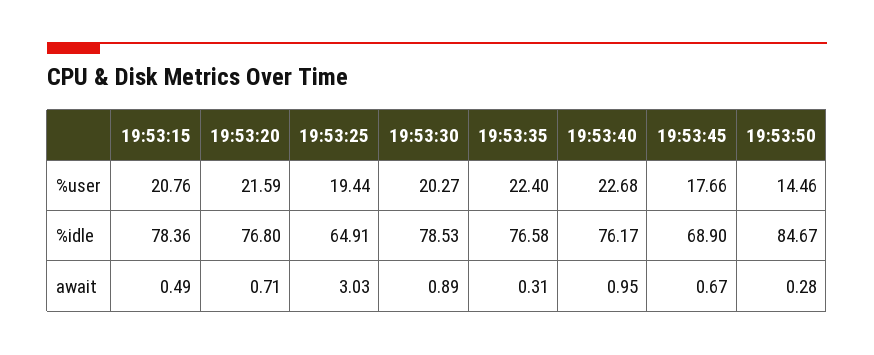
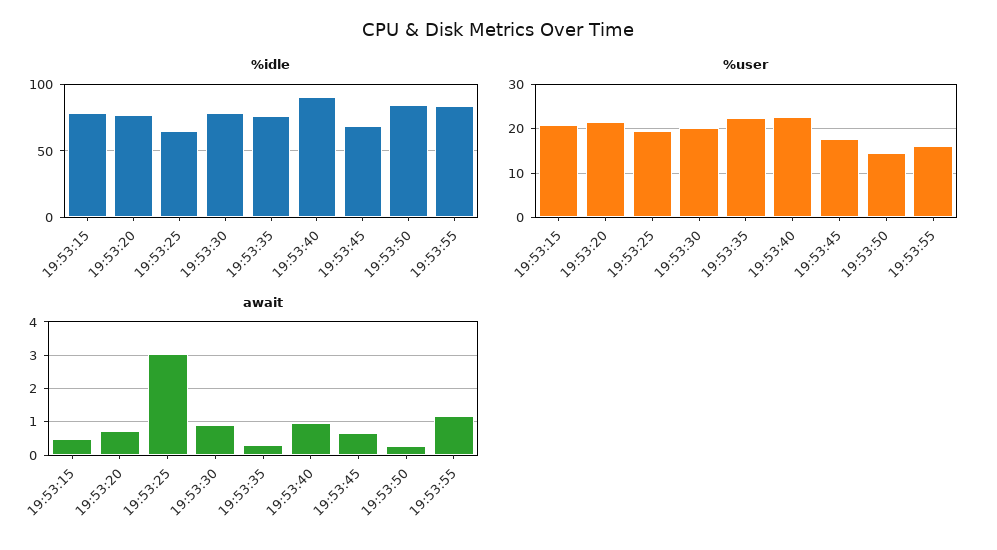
%idle, 19:53:40: 76.17 -> 90
%idle, 19:53:55: none -> 85
%user, 19:53:55: none -> 16
await, 19:53:55: none -> 1.2

